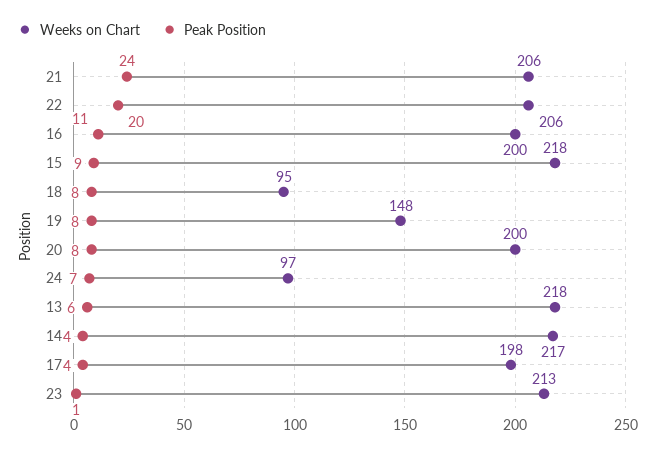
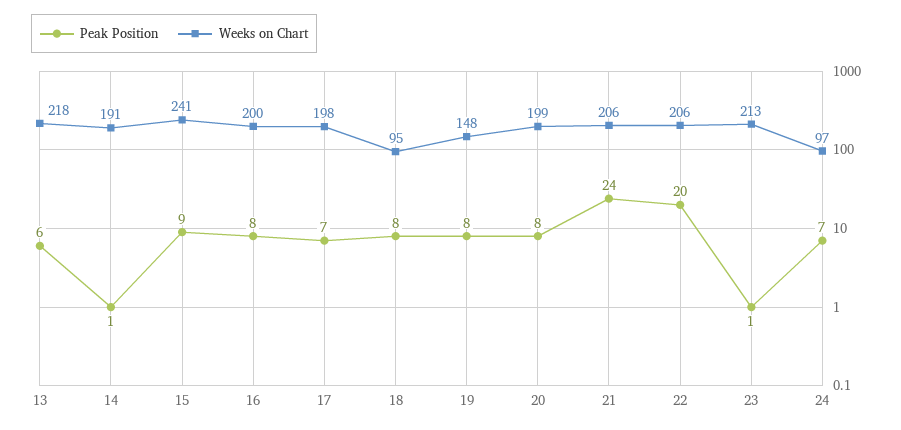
Peak Position, 16: 11 -> 8
Weeks on Chart, 15: 218 -> 241
Weeks on Chart, 20: 200 -> 199
Weeks on Chart, 14: 217 -> 191
Peak Position, 14: 4 -> 1
Peak Position, 17: 4 -> 7

